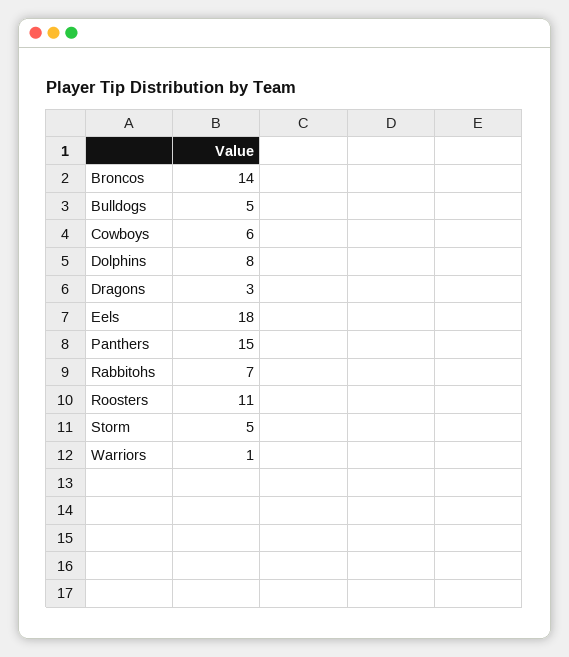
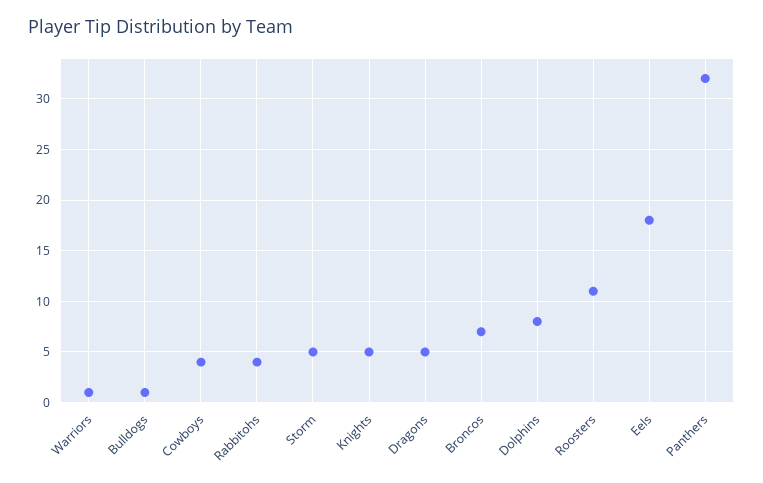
Broncos: 14 -> 7
Bulldogs: 5 -> 1
Cowboys: 6 -> 4
Dragons: 3 -> 5
Panthers: 15 -> 32
Rabbitohs: 7 -> 4
Knights: none -> 5

